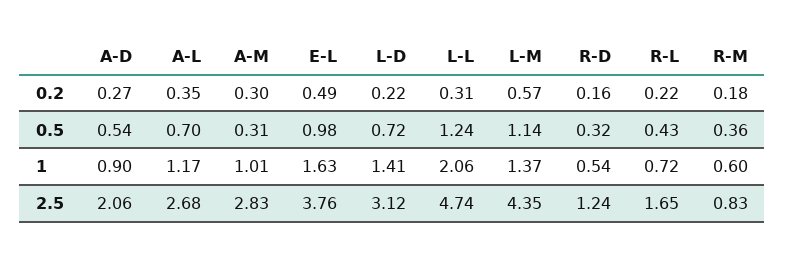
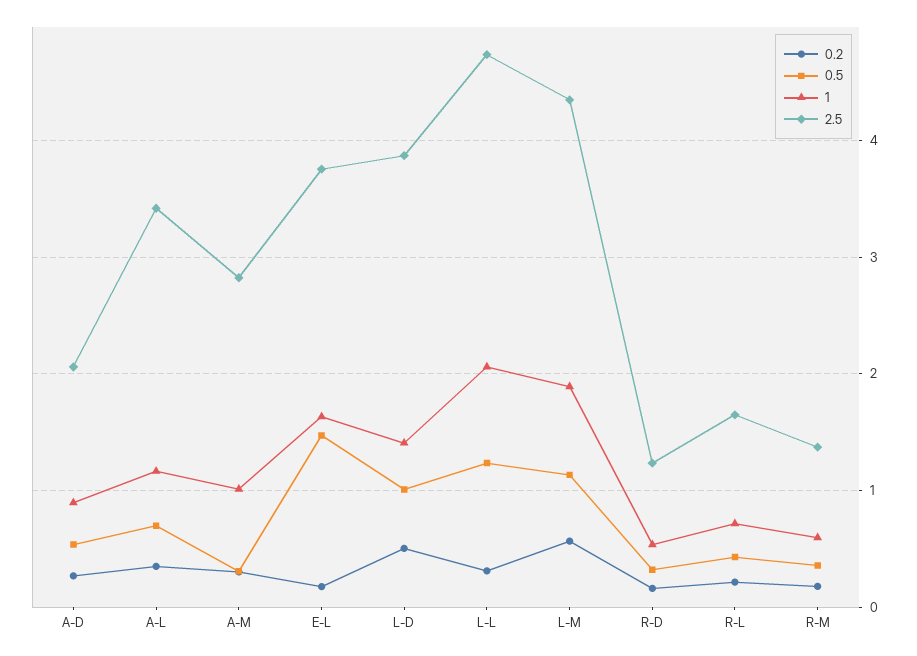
0.2, E-L: 0.49 -> 0.2
0.2, L-D: 0.22 -> 0.5
0.5, E-L: 0.98 -> 1.5
0.5, L-D: 0.72 -> 1
1, L-M: 1.37 -> 1.9
2.5, A-L: 2.68 -> 3.4
2.5, L-D: 3.12 -> 3.9
2.5, R-M: 0.83 -> 1.4

